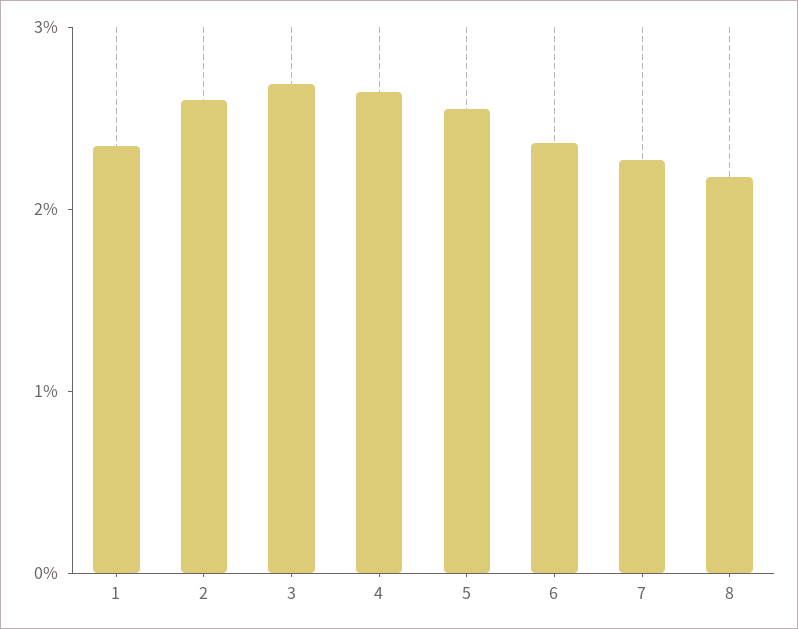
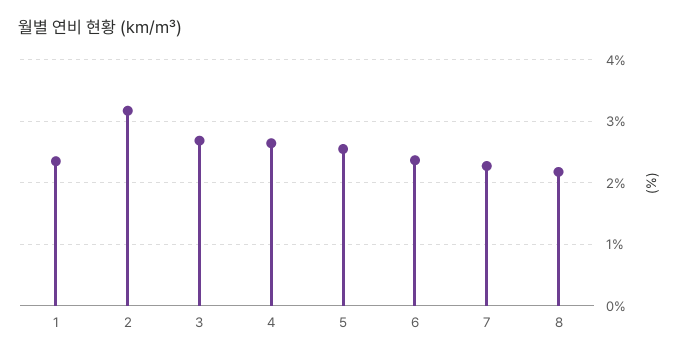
2: 2.6 -> 3.2

